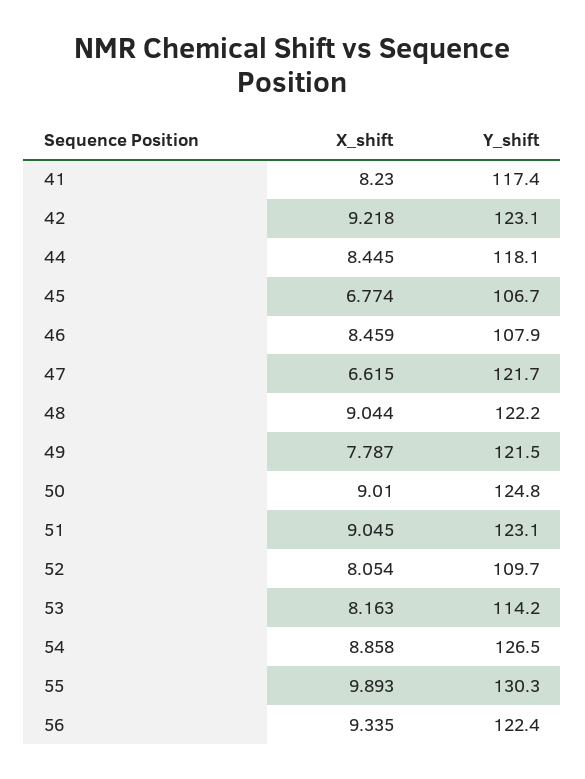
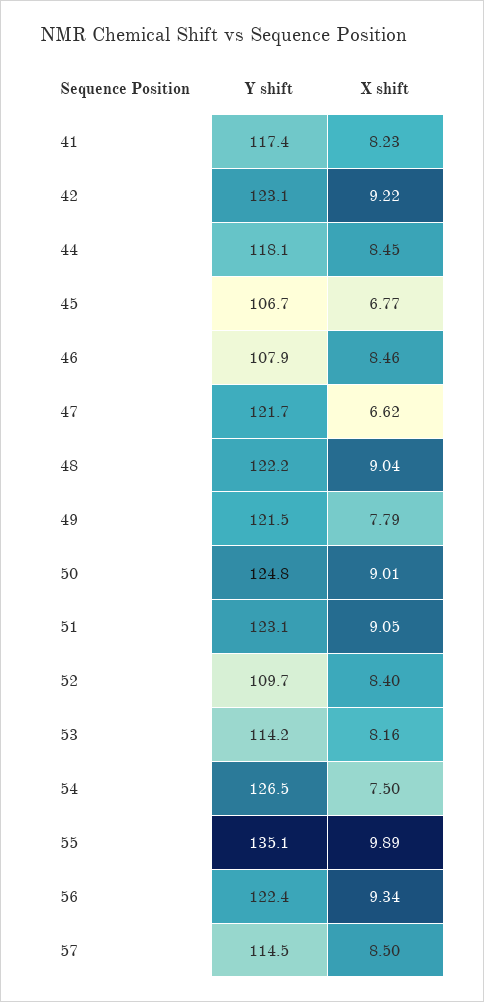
X_shift, 52: 8.054 -> 8.4
X_shift, 54: 8.858 -> 7.5
Y_shift, 55: 130.3 -> 135.1
Y_shift, 57: none -> 114.5
X_shift, 57: none -> 8.5

